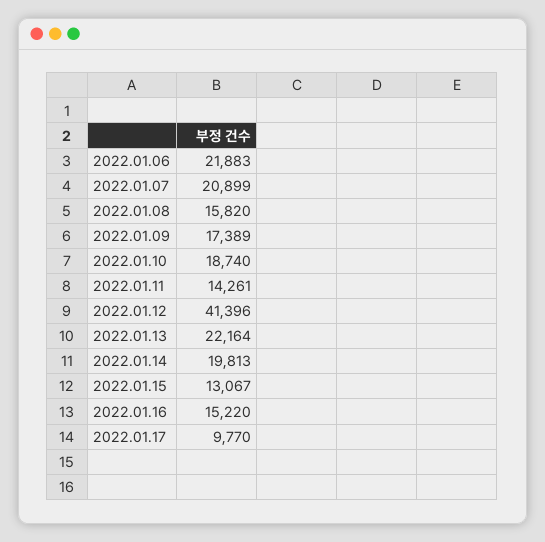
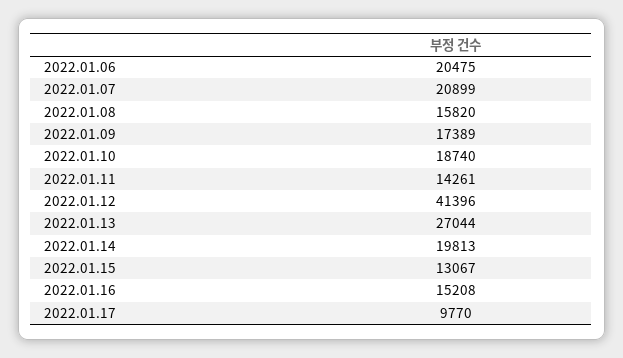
2022.01.06: 21883 -> 20475
2022.01.13: 22164 -> 27044
2022.01.16: 15220 -> 15208

